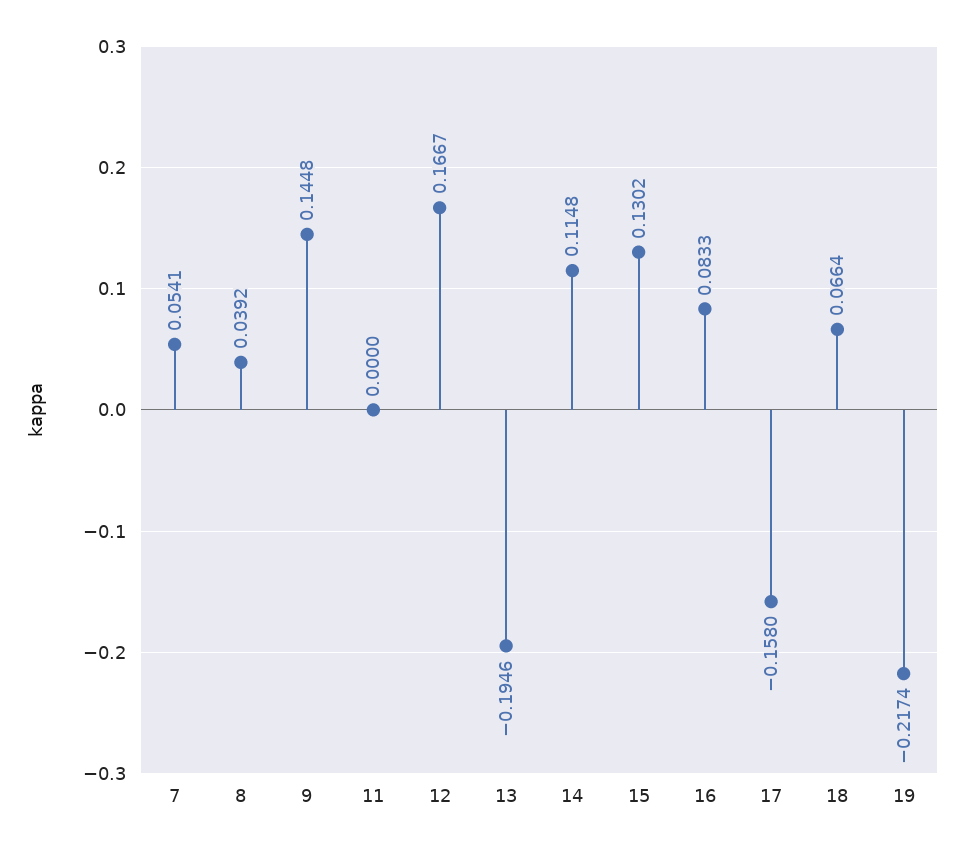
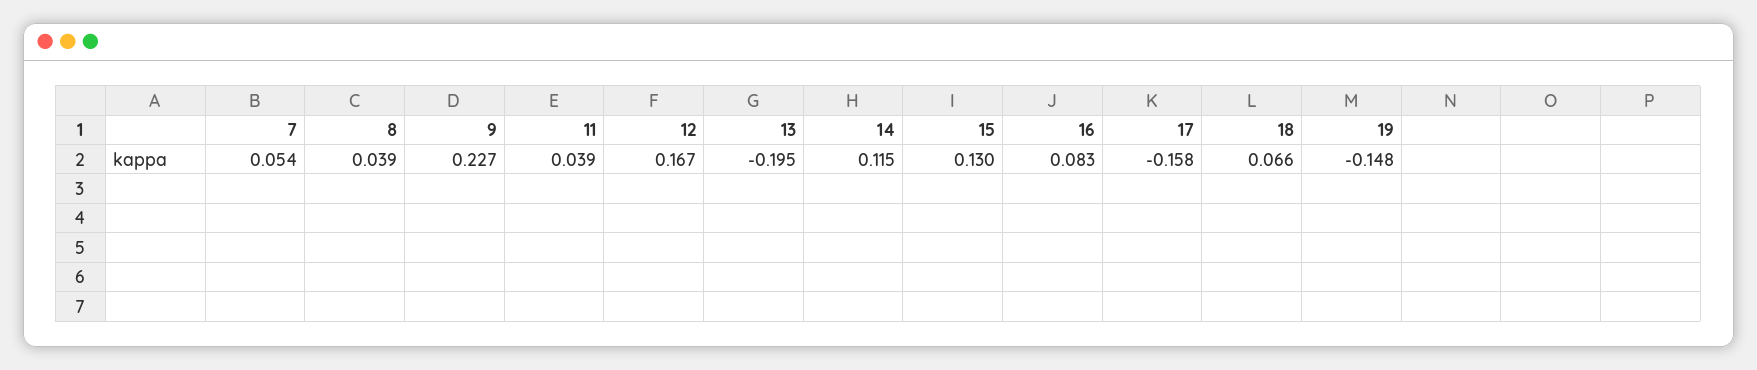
9: 0.1448 -> 0.227
11: 0 -> 0.039
19: -0.2174 -> -0.148

